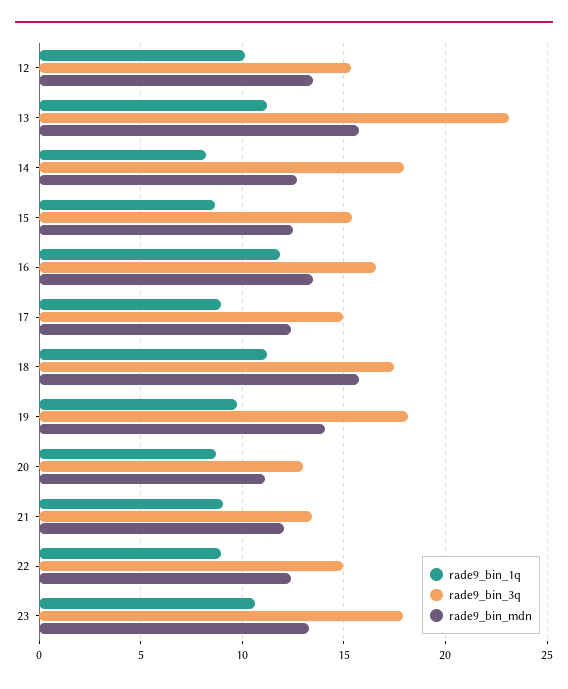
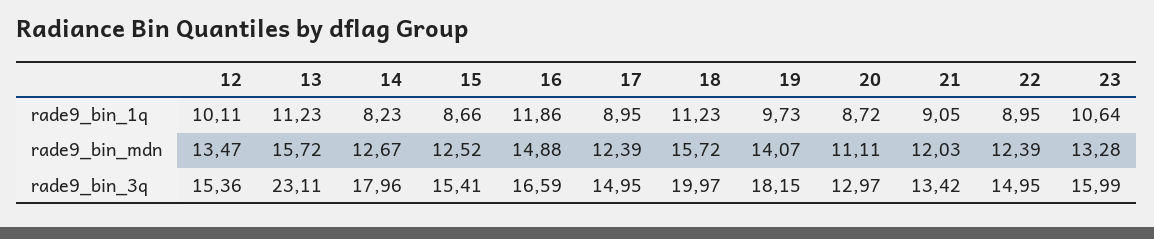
rade9_bin_mdn, 16: 13.5 -> 14.88
rade9_bin_3q, 18: 17.5 -> 19.97
rade9_bin_3q, 23: 18 -> 15.99

